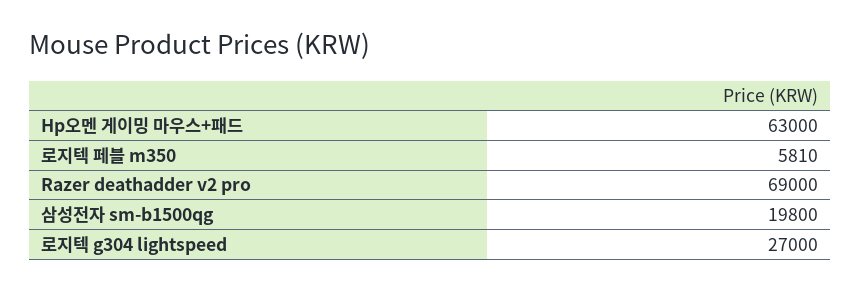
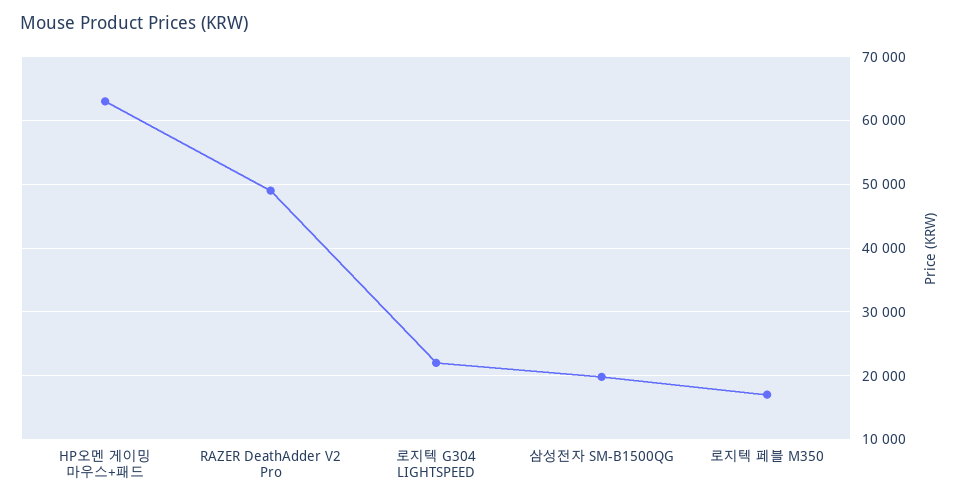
로지텍 페블 m350: 5810 -> 17000
Razer deathadder v2 pro: 69000 -> 49000
로지텍 g304 lightspeed: 27000 -> 22000

